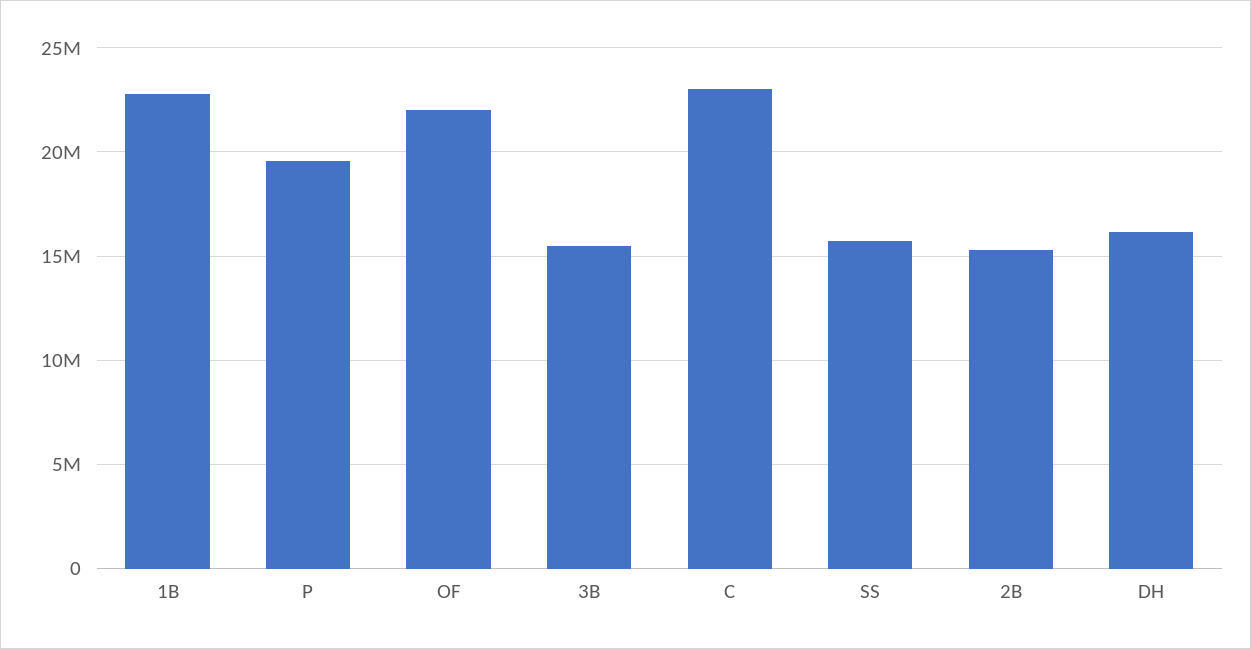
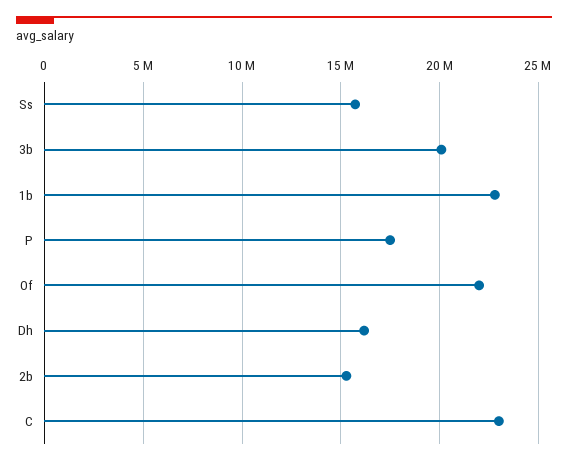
P: 19500000 -> 17500000
3B: 15500000 -> 20000000

